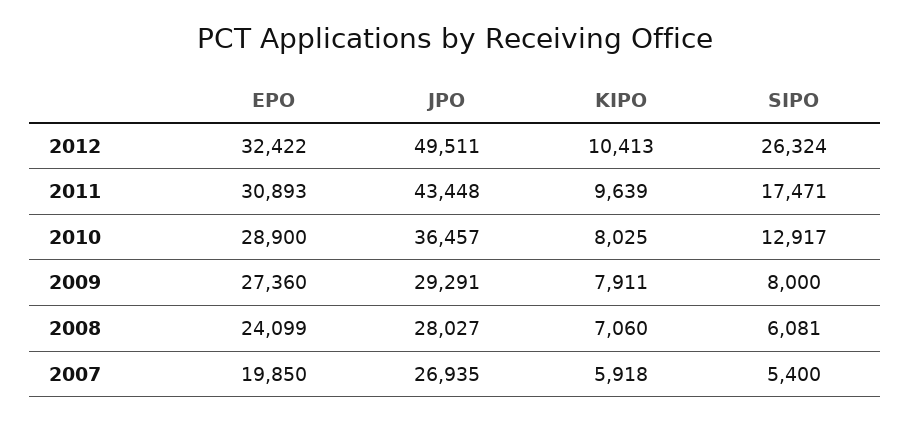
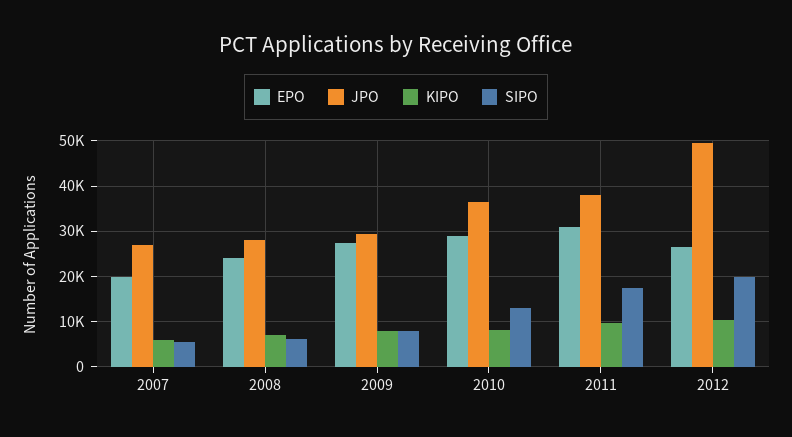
EPO, 2012: 32422 -> 26000
SIPO, 2012: 26324 -> 20000
JPO, 2011: 43448 -> 38000

